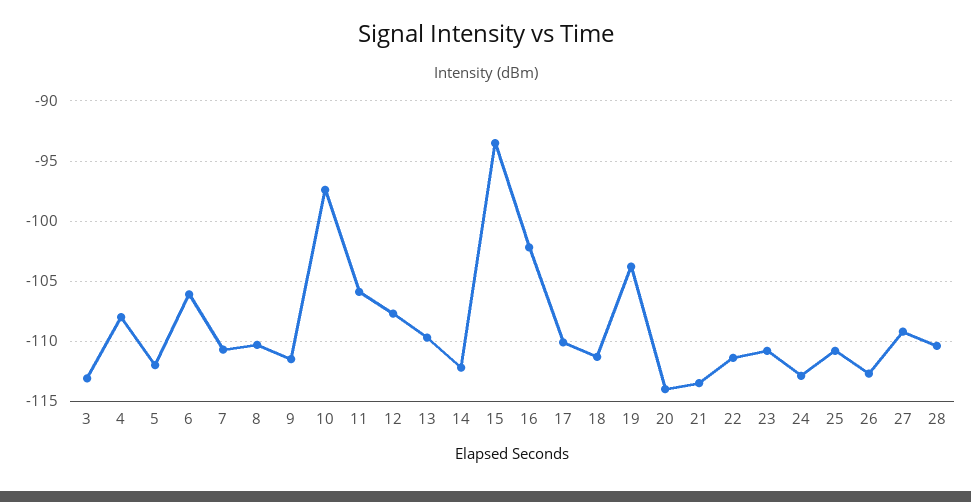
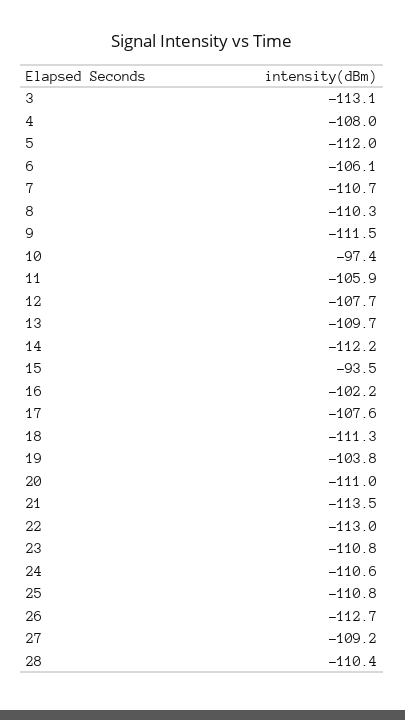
17: -110 -> -107.6
20: -114 -> -111
22: -111.5 -> -113
24: -113 -> -110.6

